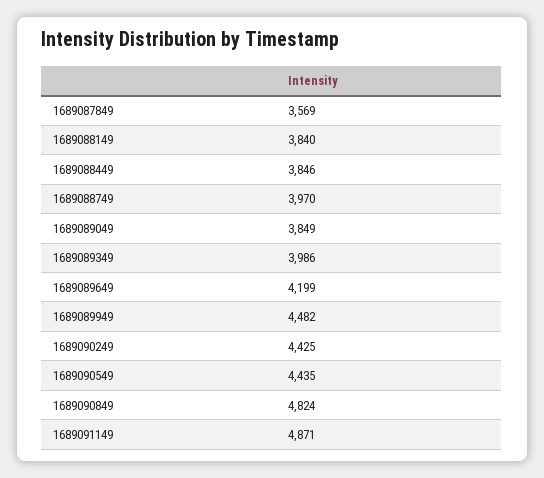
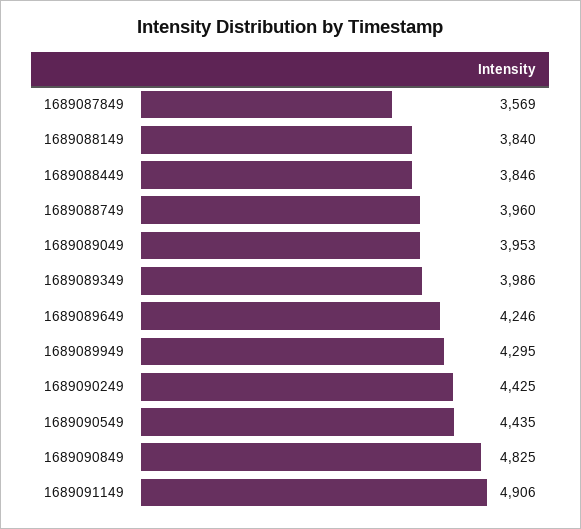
1689088749: 3970 -> 3960
1689089049: 3849 -> 3953
1689089649: 4199 -> 4246
1689089949: 4482 -> 4295
1689090849: 4824 -> 4825
1689091149: 4871 -> 4906

